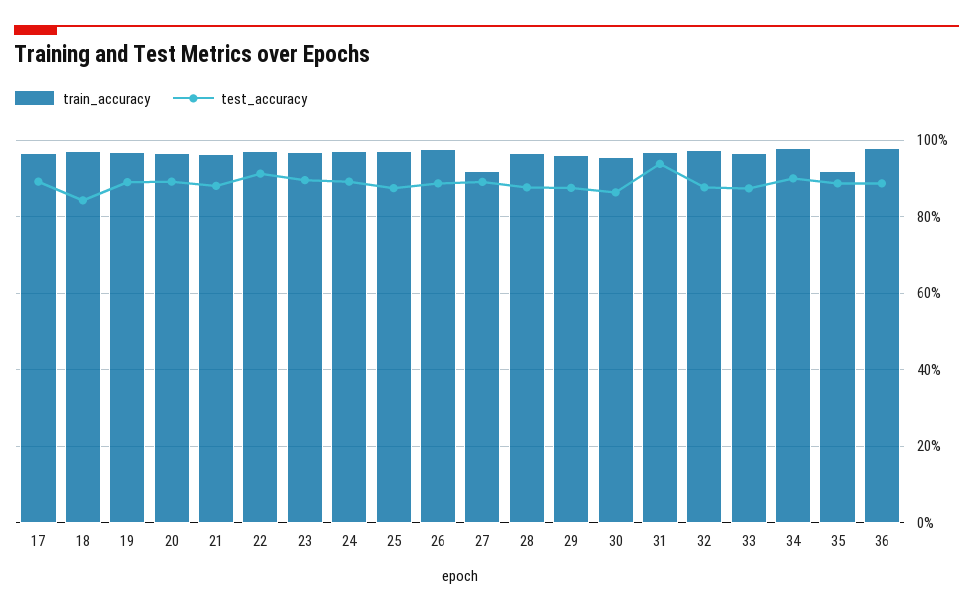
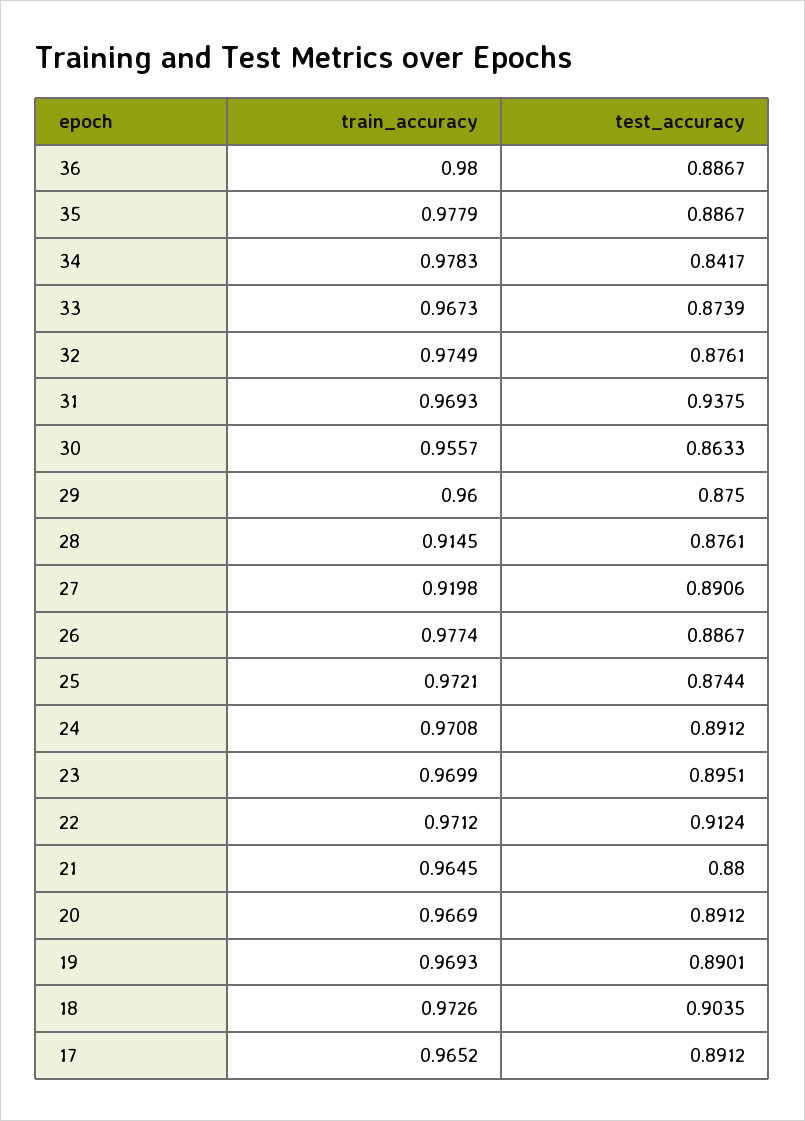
test_accuracy, 18: 0.84 -> 0.9035
train_accuracy, 28: 0.96 -> 0.9145
test_accuracy, 34: 0.9 -> 0.8417
train_accuracy, 35: 0.92 -> 0.9779

